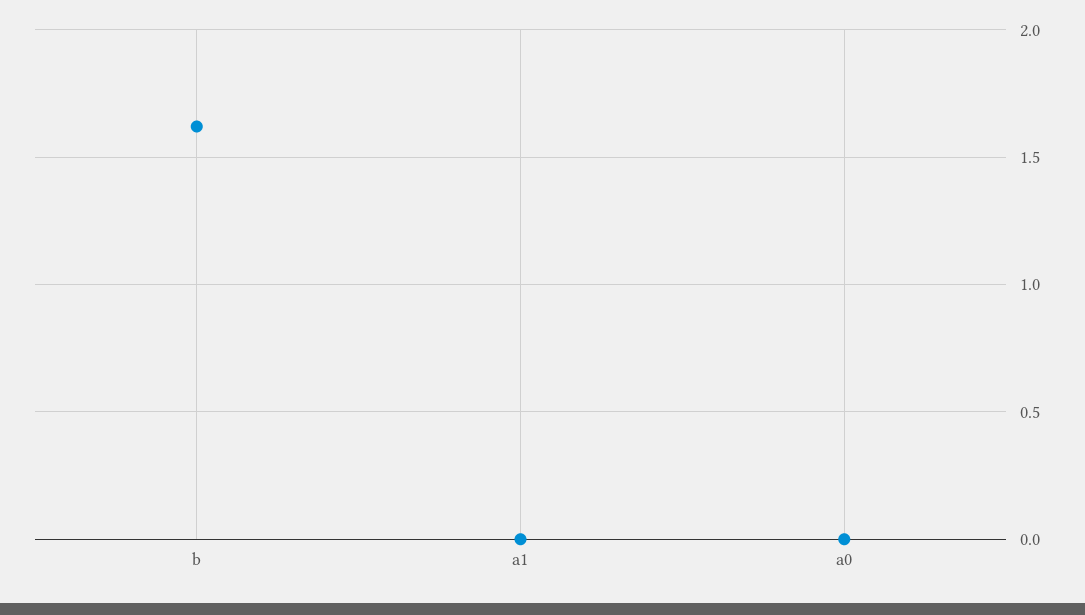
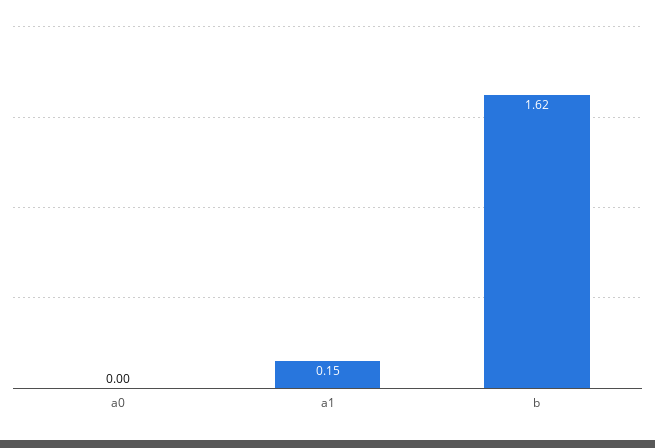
a1: 0 -> 0.15

